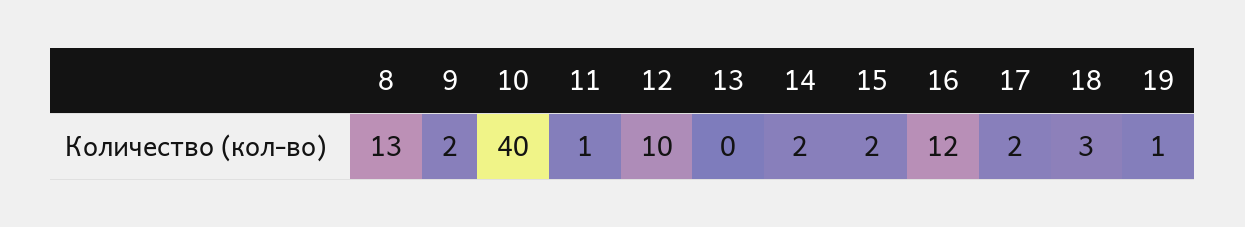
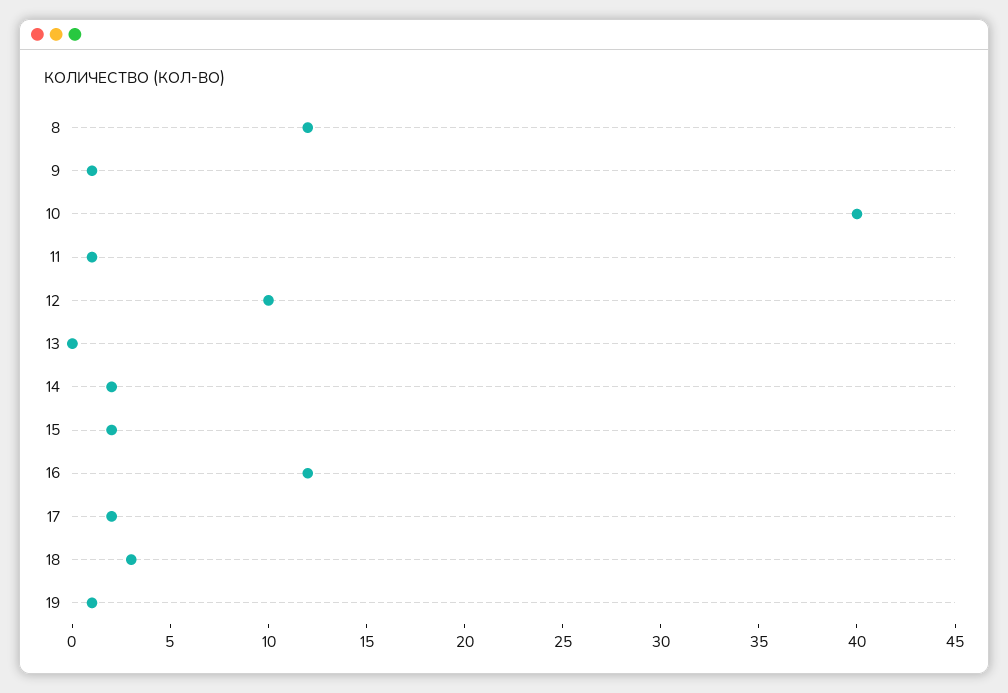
8: 13 -> 12
9: 2 -> 1

